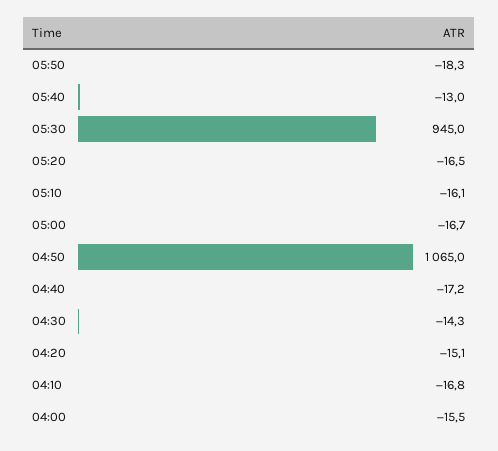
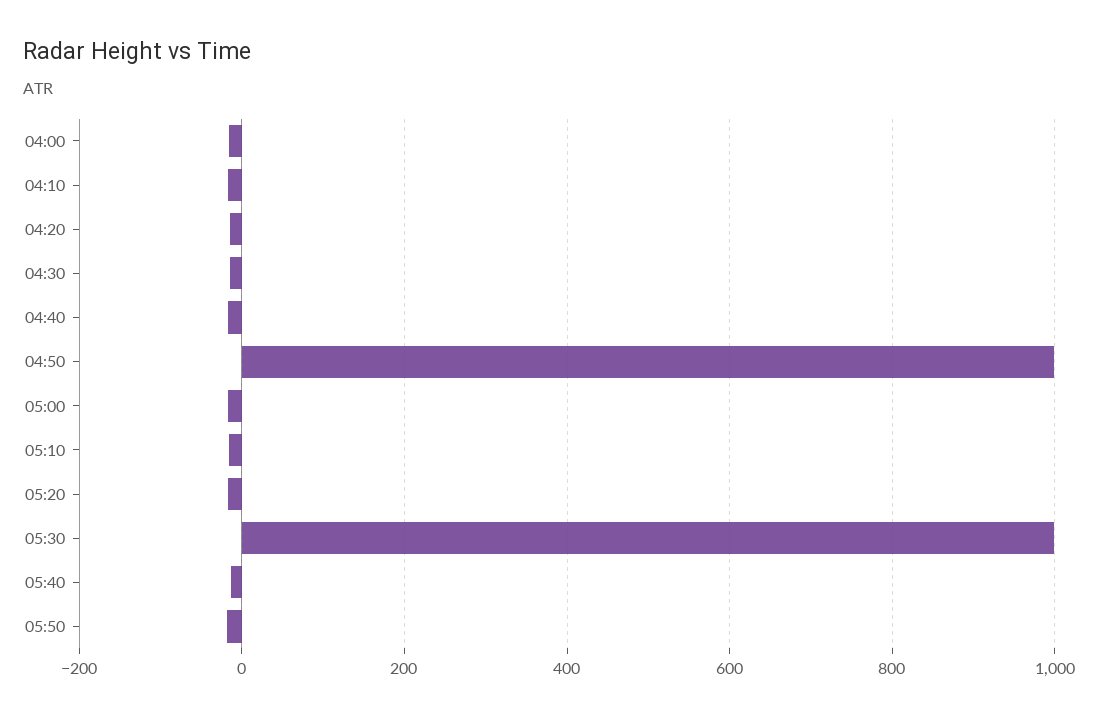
05:30: 945 -> 1000
04:50: 1065 -> 1000

